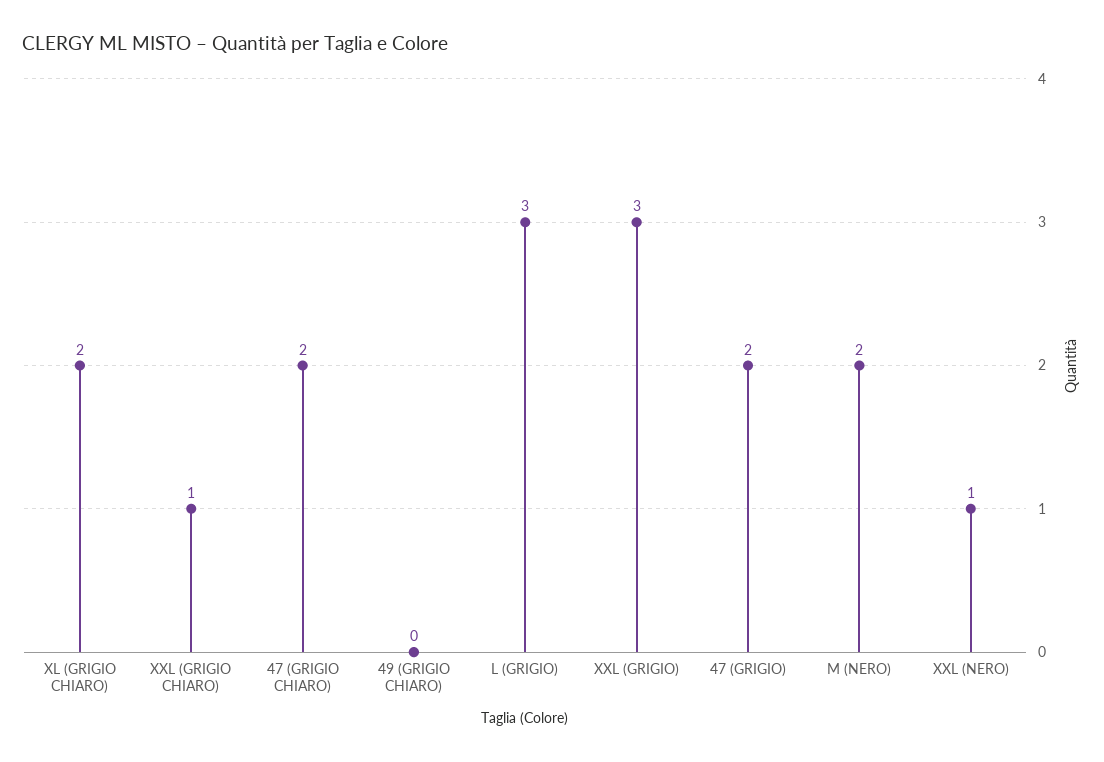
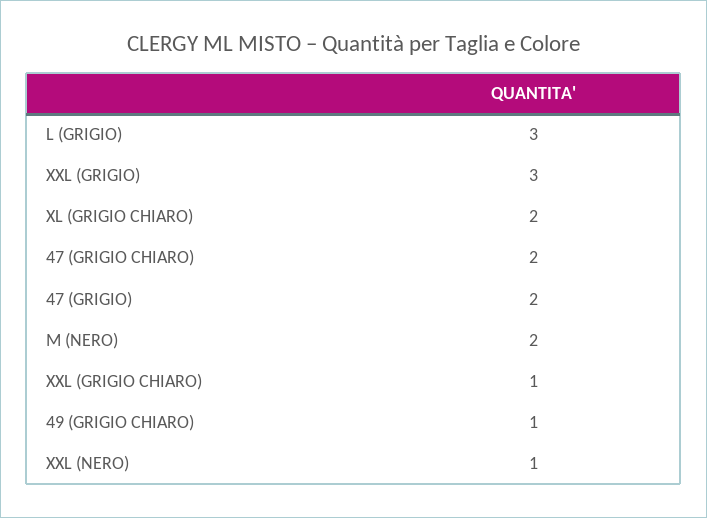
49 (GRIGIO CHIARO): 0 -> 1

